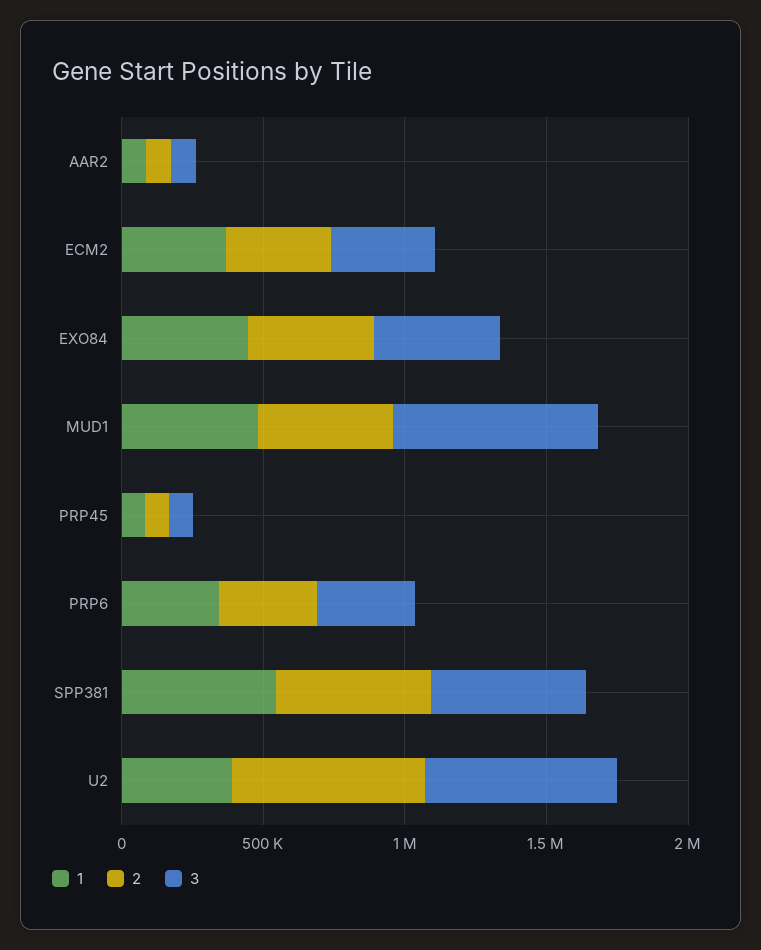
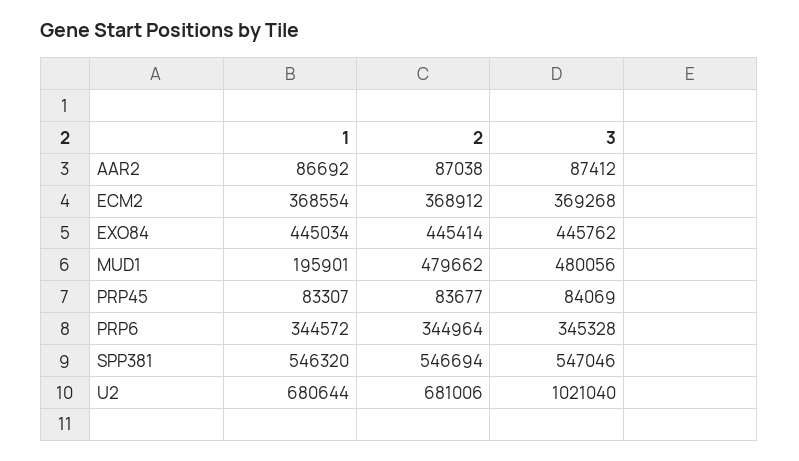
1, MUD1: 500000 -> 195901
3, MUD1: 700000 -> 480056
1, U2: 400000 -> 680644
3, U2: 700000 -> 1021040

